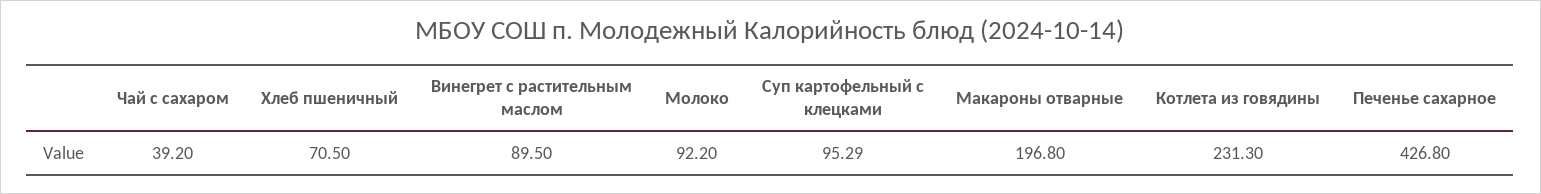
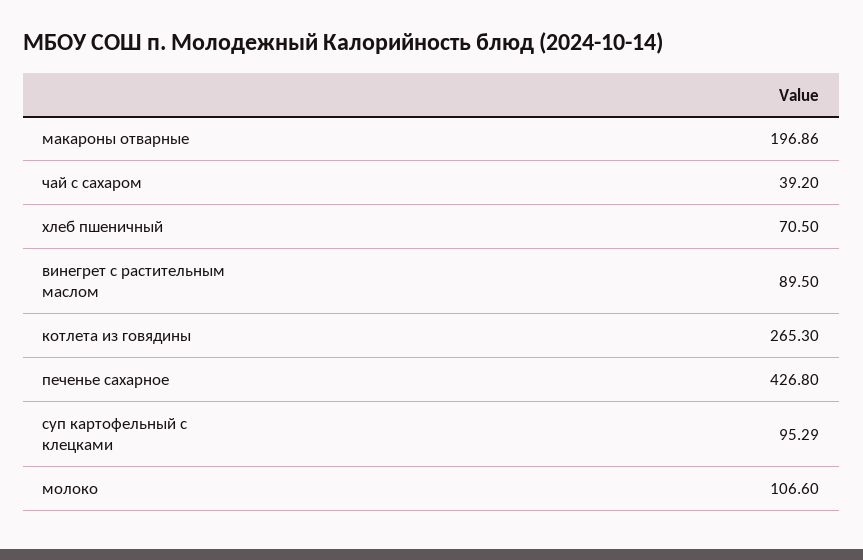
Молоко: 92.2 -> 106.6
Макароны отварные: 196.8 -> 196.86
Котлета из говядины: 231.3 -> 265.3

